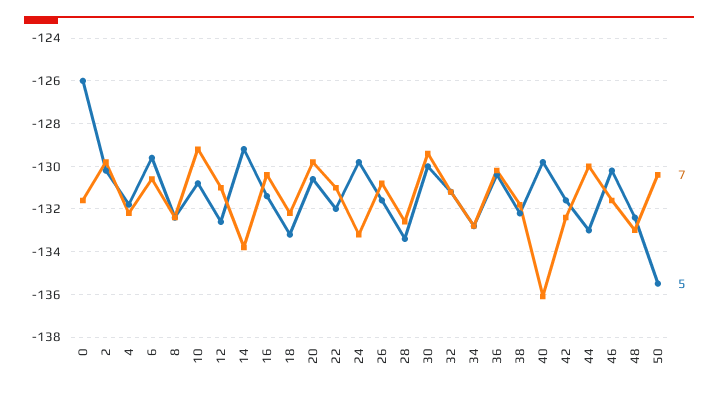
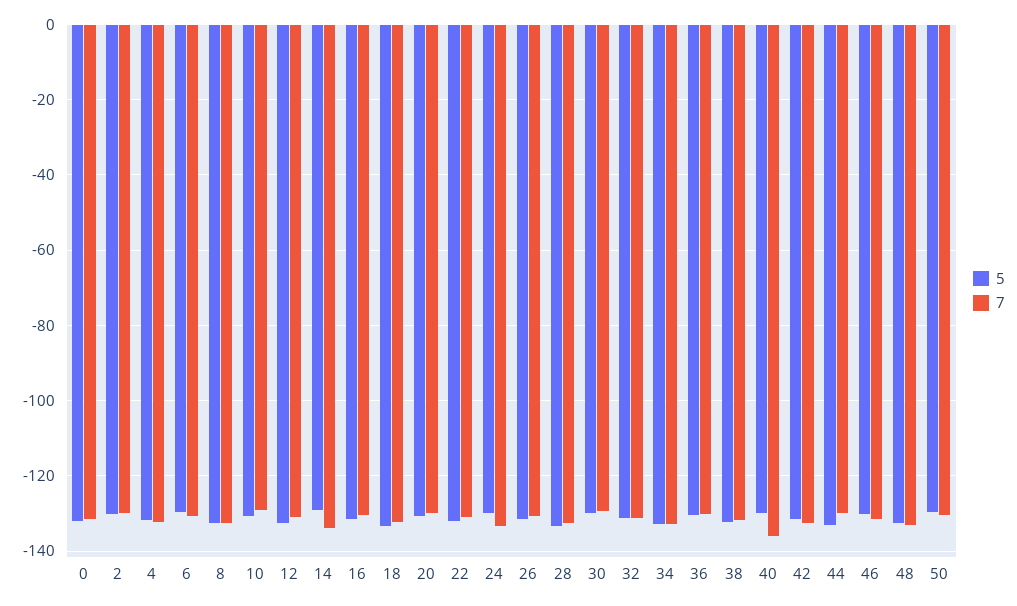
5, 0: -126 -> -132
5, 50: -135.5 -> -130

